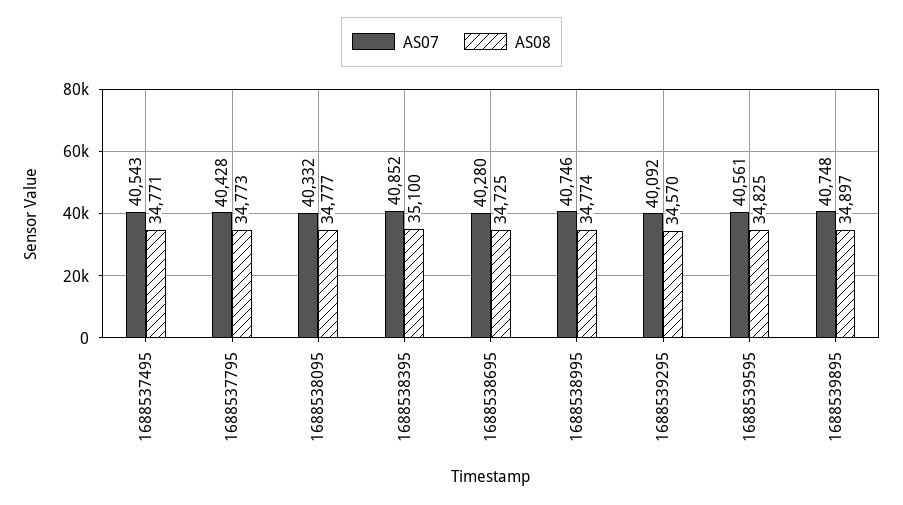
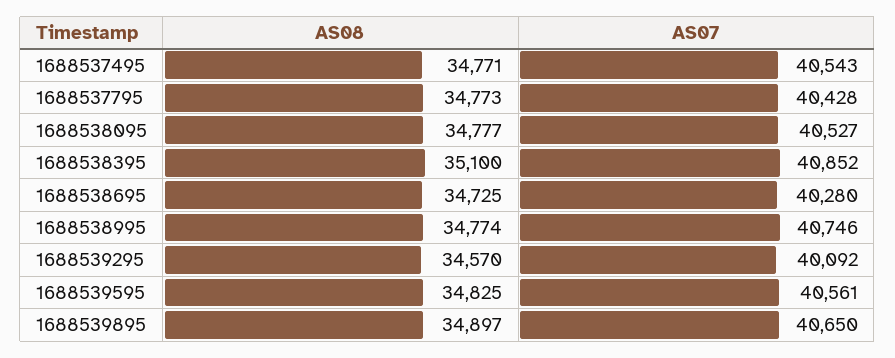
AS07, 1688538095: 40332 -> 40527
AS07, 1688539895: 40748 -> 40650

